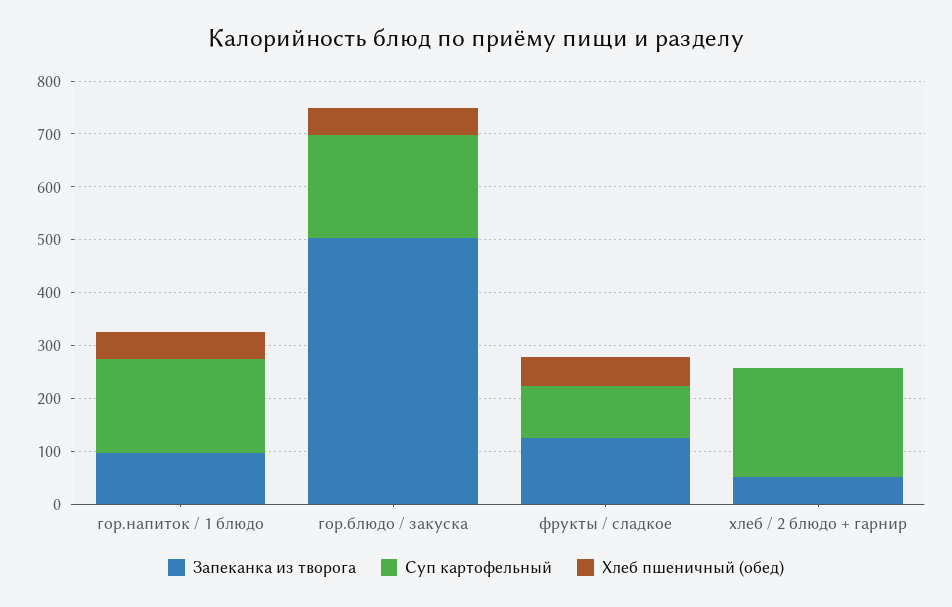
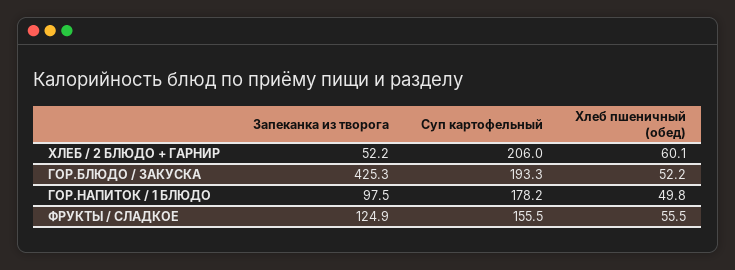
Запеканка из творога, гор.блюдо / закуска: 500 -> 425.3
Суп картофельный, фрукты / сладкое: 100 -> 155.5
Хлеб пшеничный (обед), хлеб / 2 блюдо + гарнир: 0 -> 60.1

